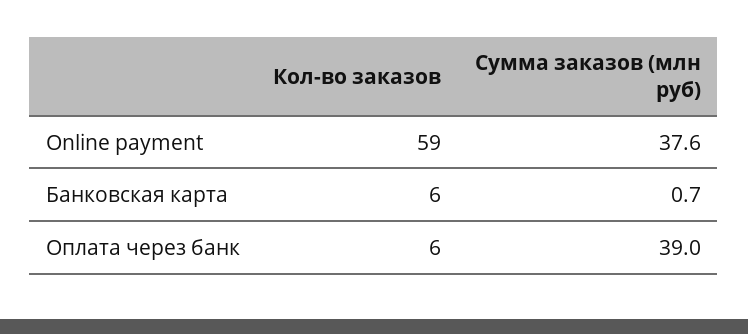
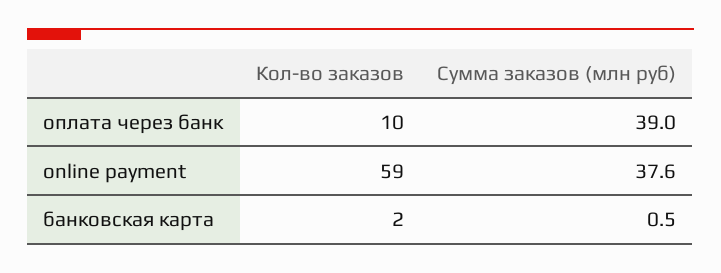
Кол-во заказов, Банковская карта: 6 -> 2
Сумма заказов (млн руб), Банковская карта: 0.7 -> 0.5
Кол-во заказов, Оплата через банк: 6 -> 10

